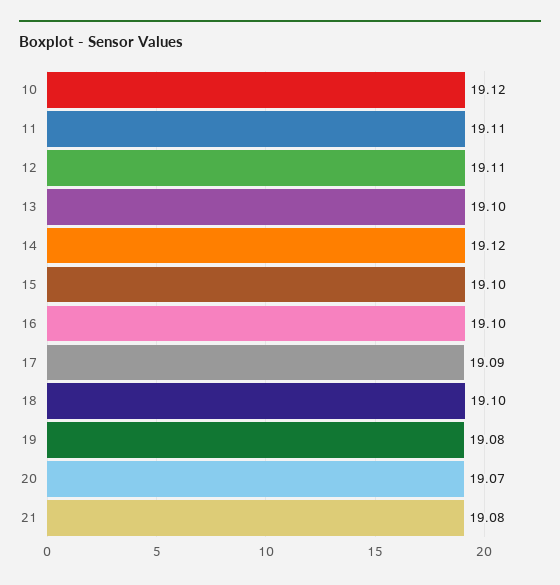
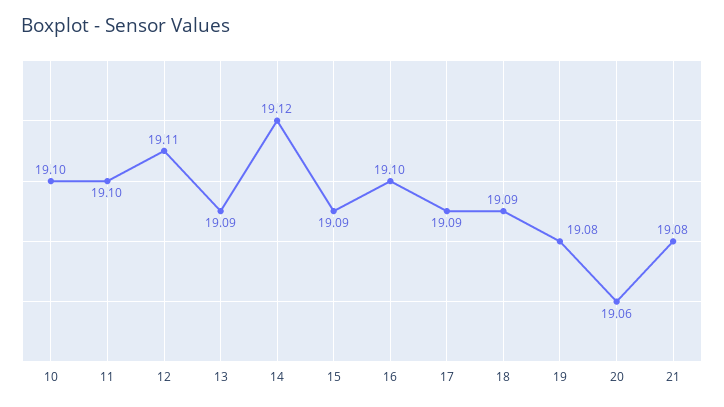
10: 19.12 -> 19.1
11: 19.11 -> 19.1
13: 19.1 -> 19.09
15: 19.1 -> 19.09
18: 19.1 -> 19.09
20: 19.07 -> 19.06

